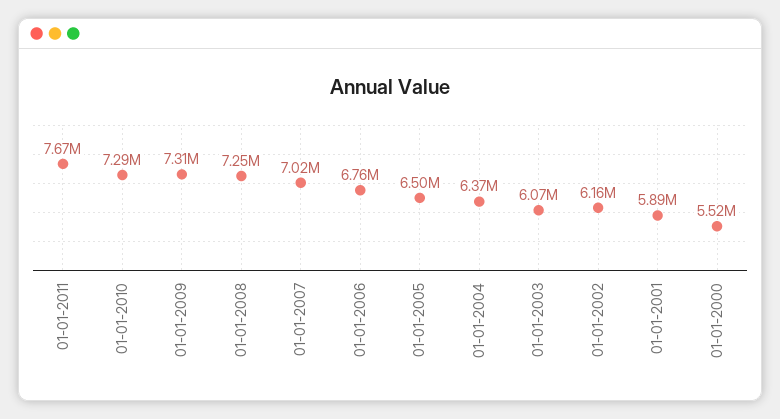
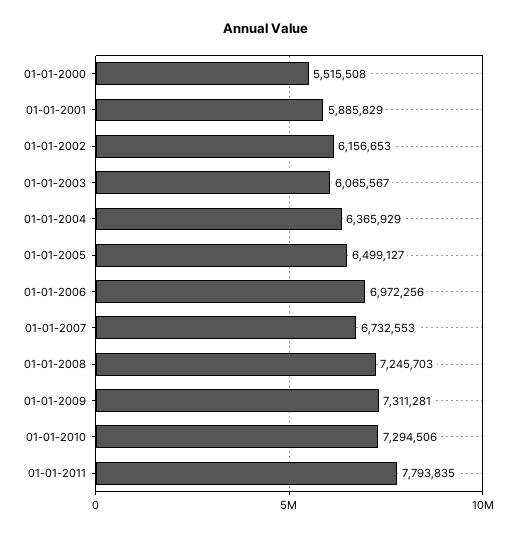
01-01-2011: 7670000 -> 7793835
01-01-2007: 7020000 -> 6732553
01-01-2006: 6760000 -> 6972256

